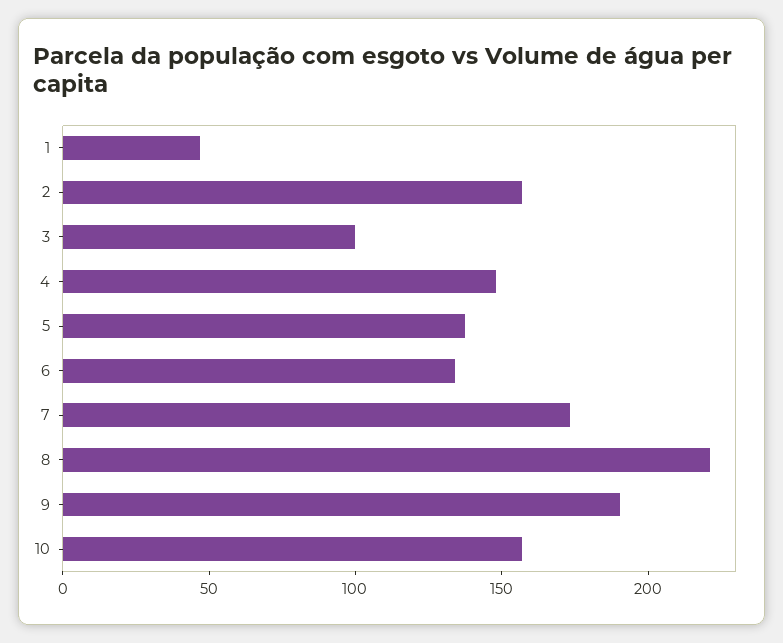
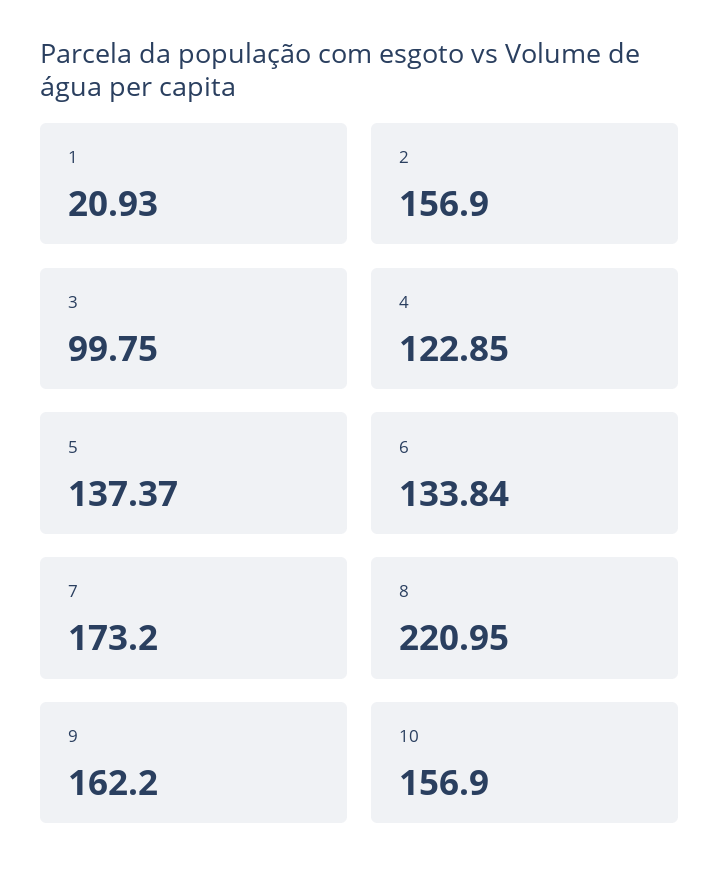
1: 50 -> 20.93
4: 150 -> 122.85
9: 190 -> 162.2

